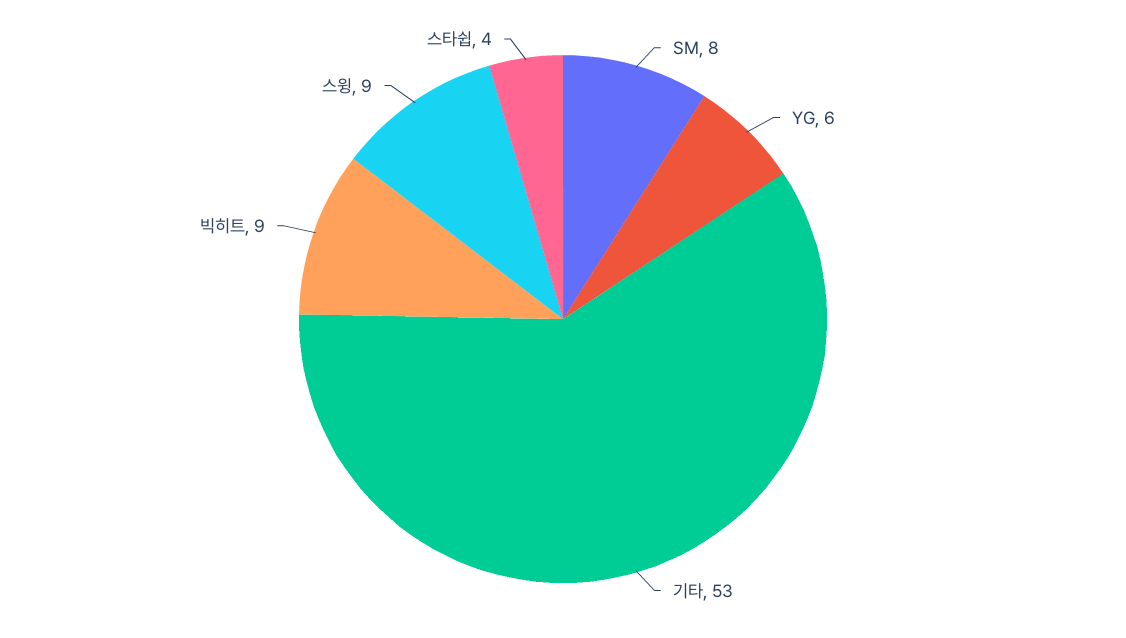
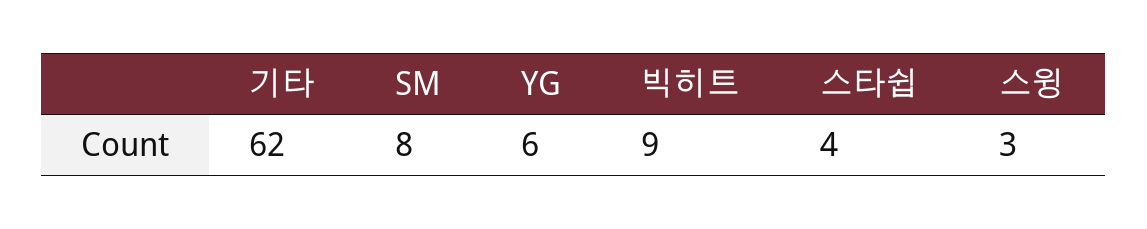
기타: 53 -> 62
스윙: 9 -> 3

